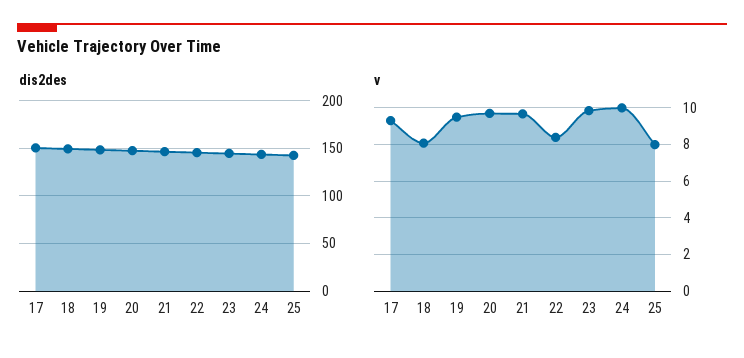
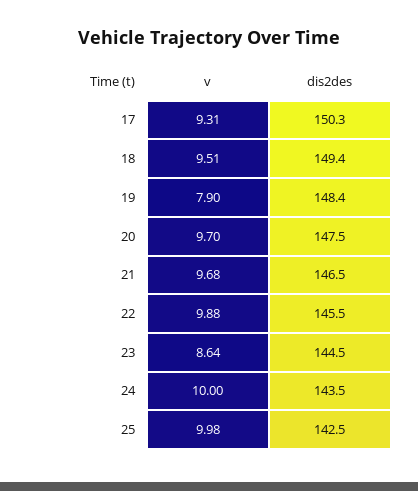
v, 18: 8 -> 9.51
v, 19: 9.5 -> 7.9
v, 22: 8.5 -> 9.88
v, 23: 10 -> 8.64
v, 25: 8 -> 9.98

